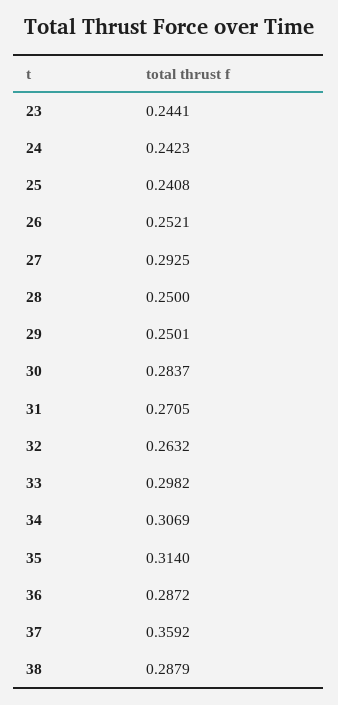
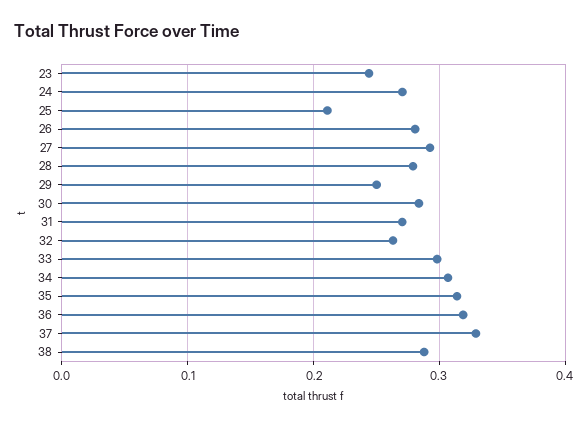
24: 0.2423 -> 0.27
25: 0.2408 -> 0.21
26: 0.2521 -> 0.28
28: 0.25 -> 0.28
36: 0.2872 -> 0.32
37: 0.3592 -> 0.33

